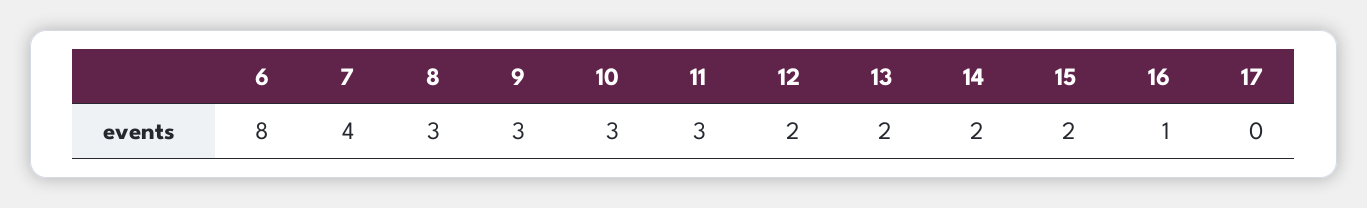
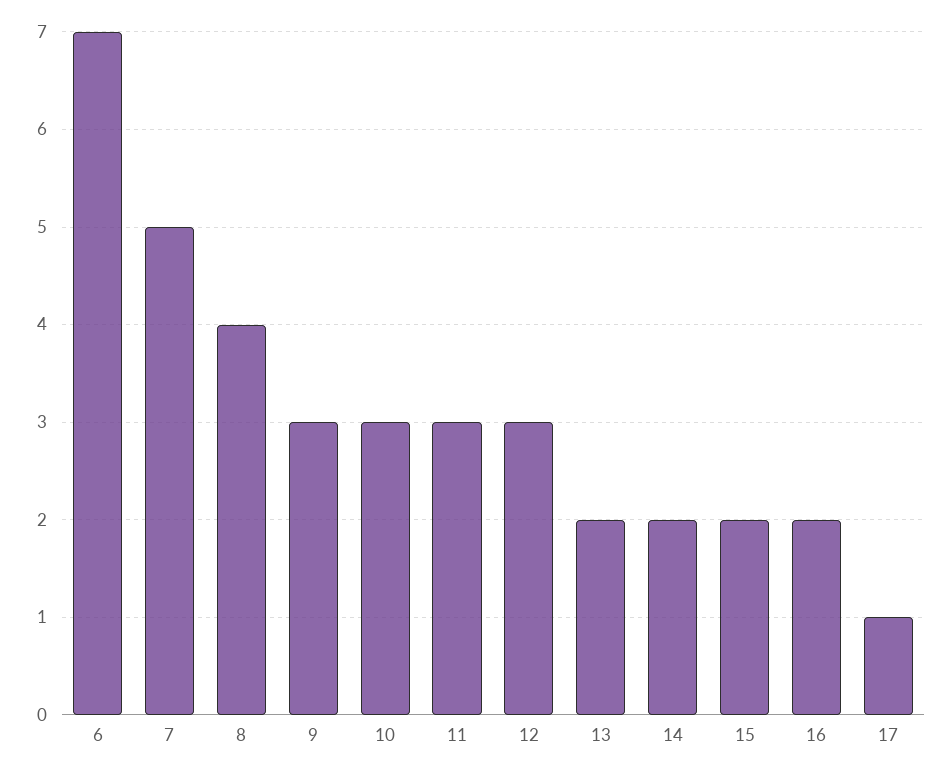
6: 8 -> 7
7: 4 -> 5
8: 3 -> 4
12: 2 -> 3
16: 1 -> 2
17: 0 -> 1

